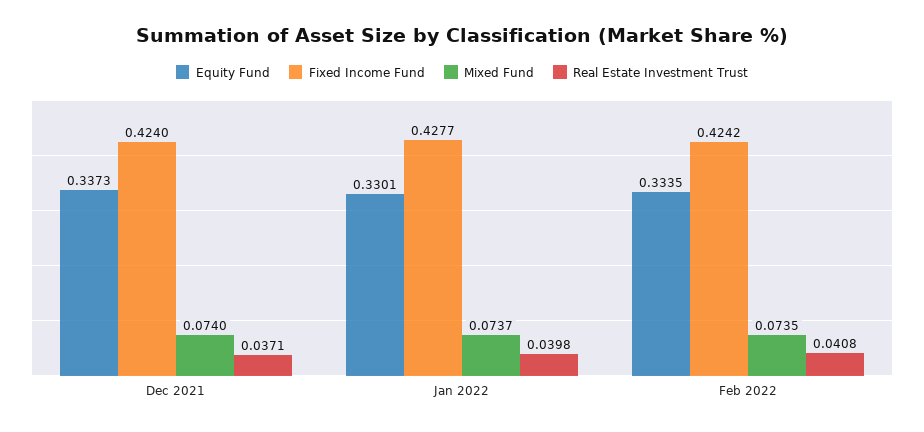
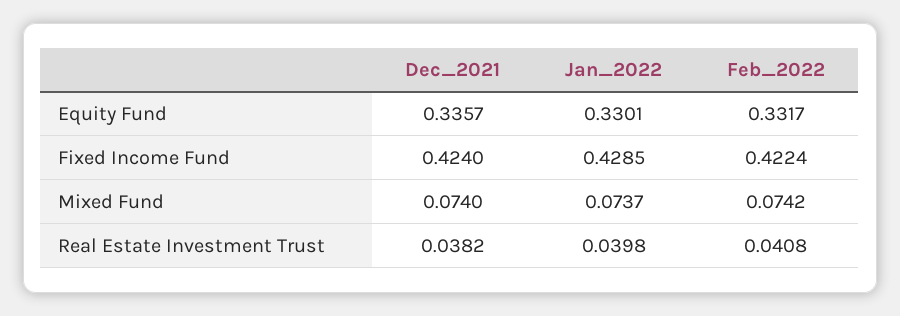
Equity Fund, Dec 2021: 0.3373 -> 0.3357
Real Estate Investment Trust, Dec 2021: 0.0371 -> 0.0382
Fixed Income Fund, Jan 2022: 0.4277 -> 0.4285
Equity Fund, Feb 2022: 0.3335 -> 0.3317
Fixed Income Fund, Feb 2022: 0.4242 -> 0.4224
Mixed Fund, Feb 2022: 0.0735 -> 0.0742

